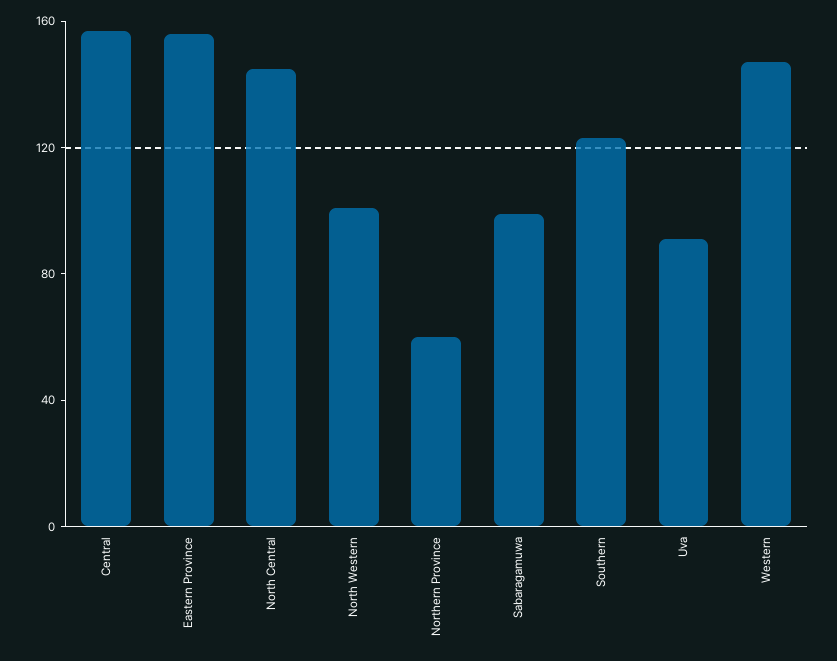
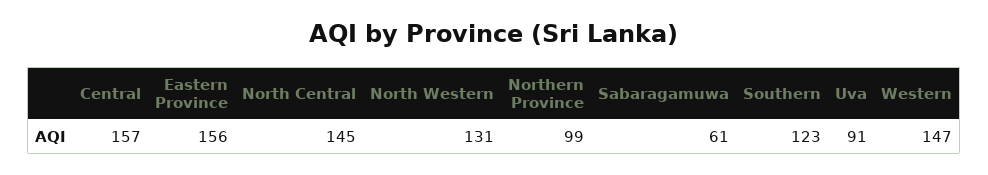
North Western: 100 -> 131
Northern Province: 60 -> 99
Sabaragamuwa: 100 -> 61

